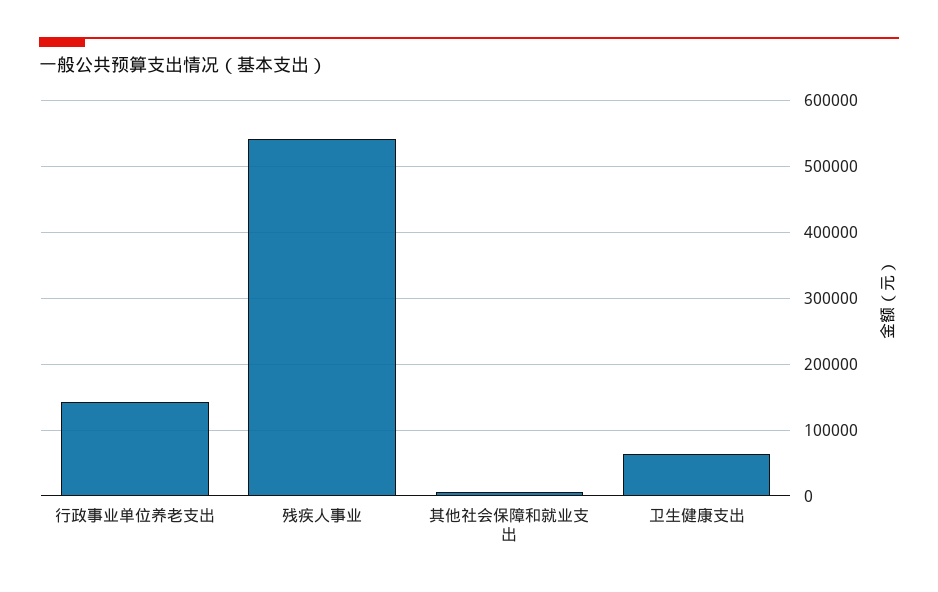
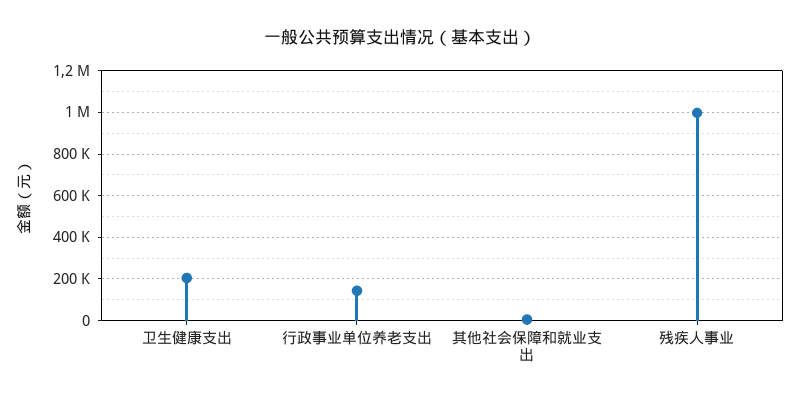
残疾人事业: 540000 -> 1000000
卫生健康支出: 60000 -> 200000

